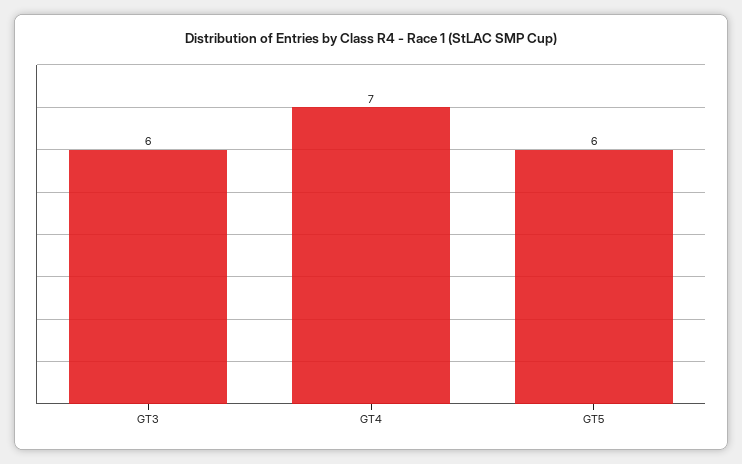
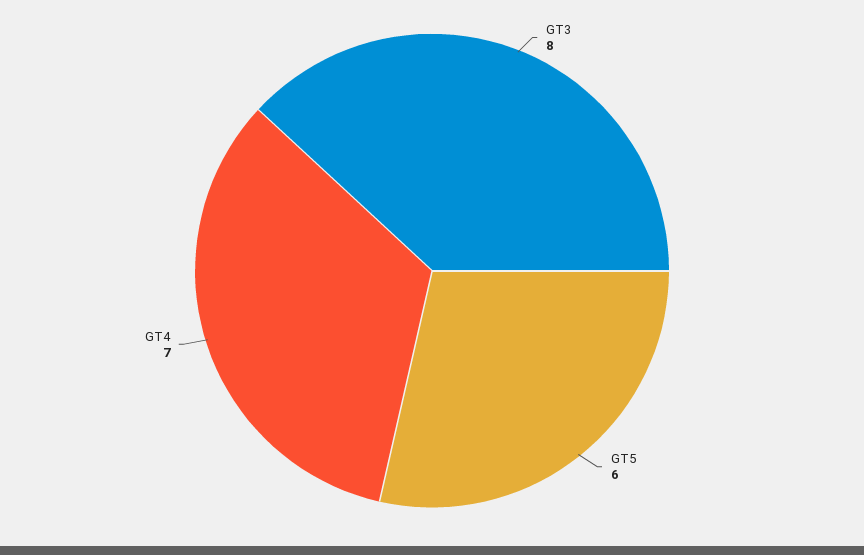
GT3: 6 -> 8

